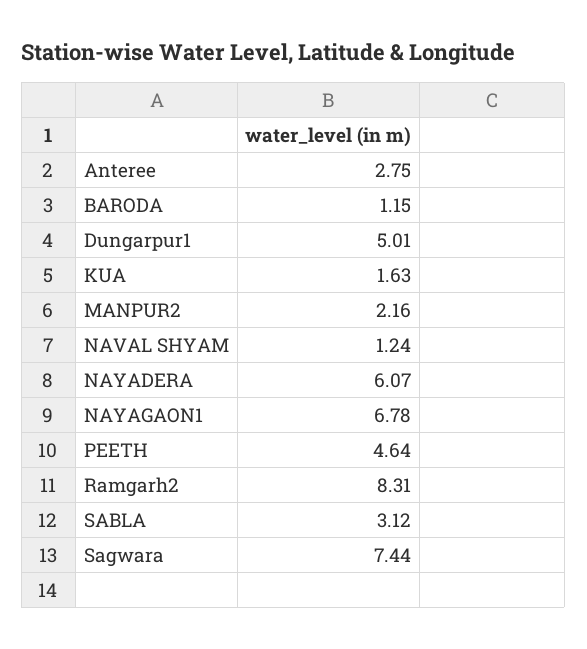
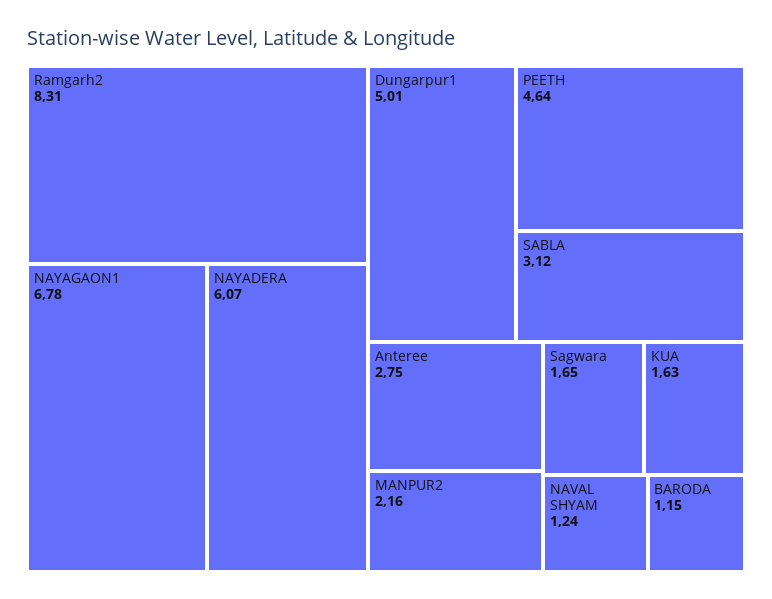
Sagwara: 7.44 -> 1.65

